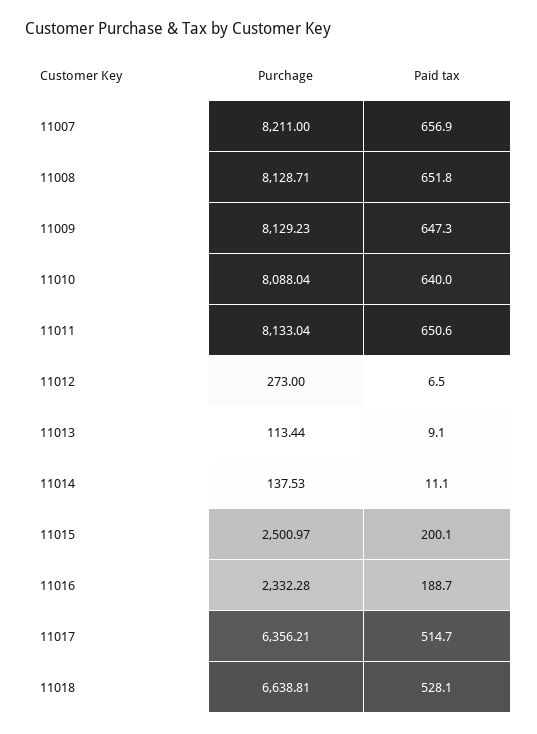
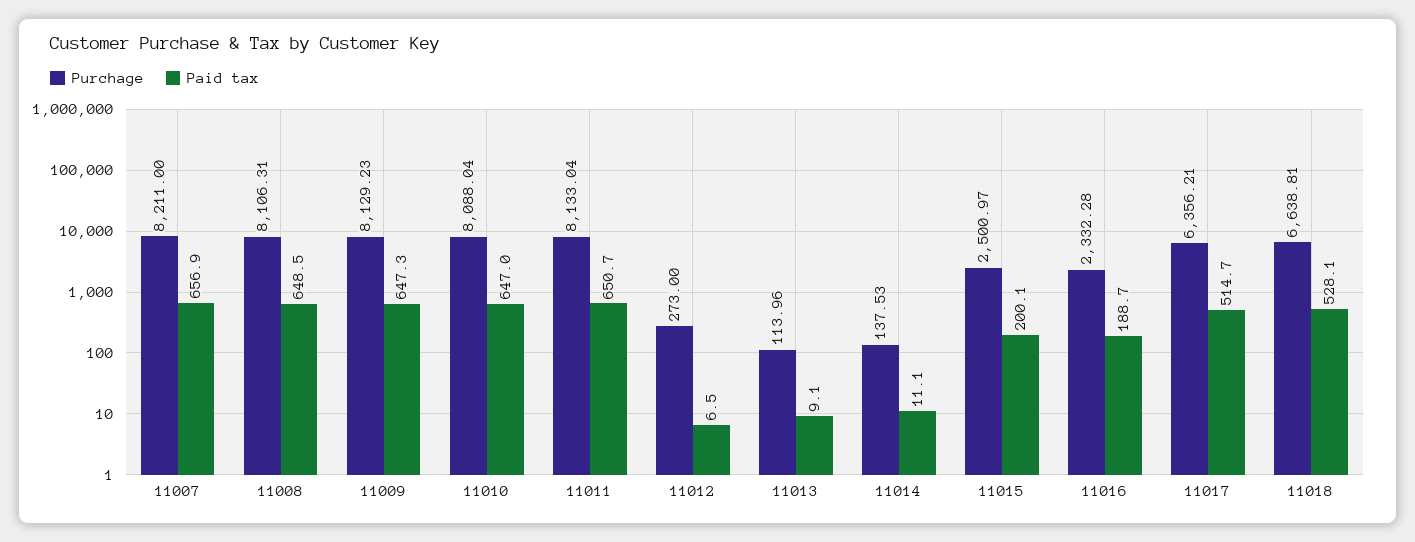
Purchage, 11008: 8128.71 -> 8106.31
Paid tax, 11008: 651.8 -> 648.5
Paid tax, 11010: 640 -> 647
Paid tax, 11011: 650.6 -> 650.7
Purchage, 11013: 113.44 -> 113.96

